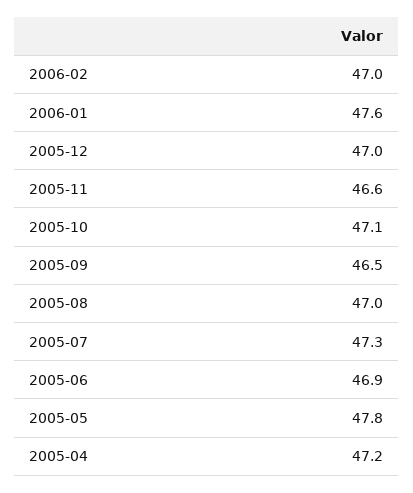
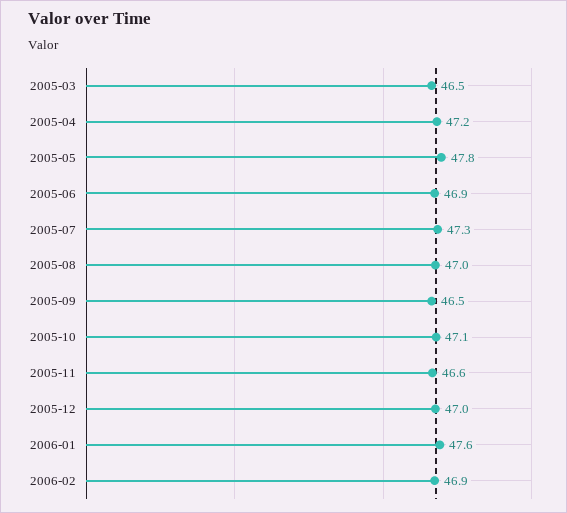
2006-02: 47 -> 46.9
2005-03: none -> 46.5

